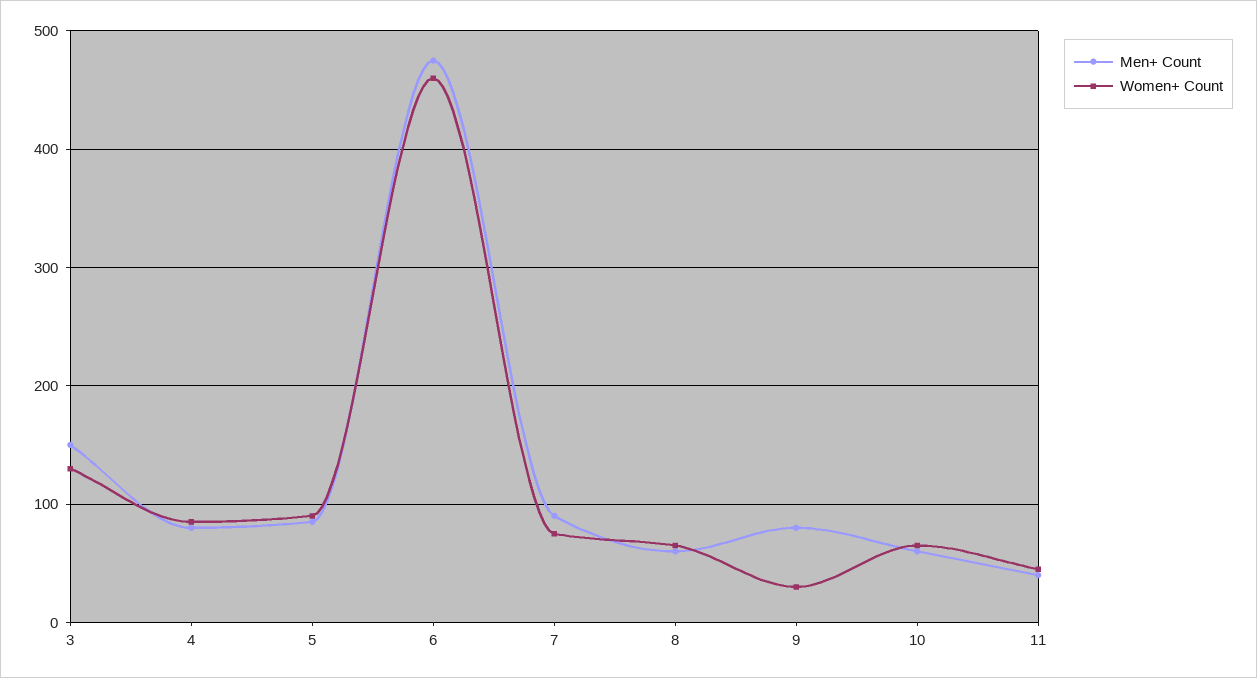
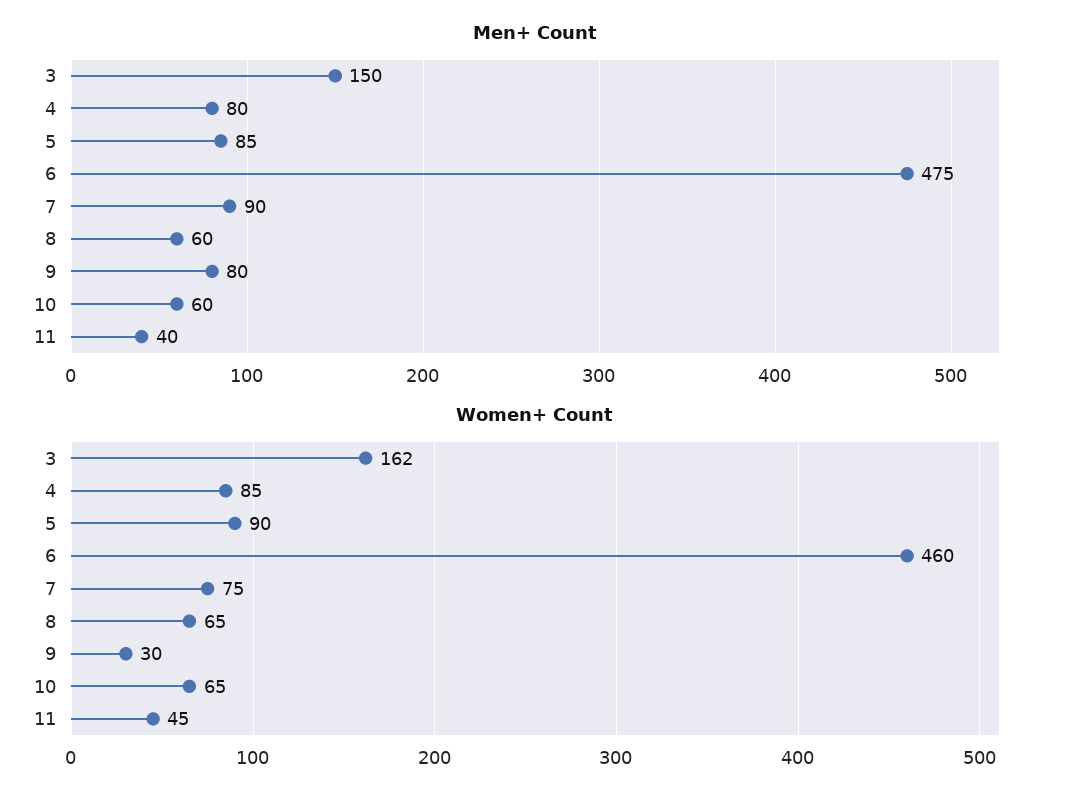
Women+ Count, 3: 130 -> 162

